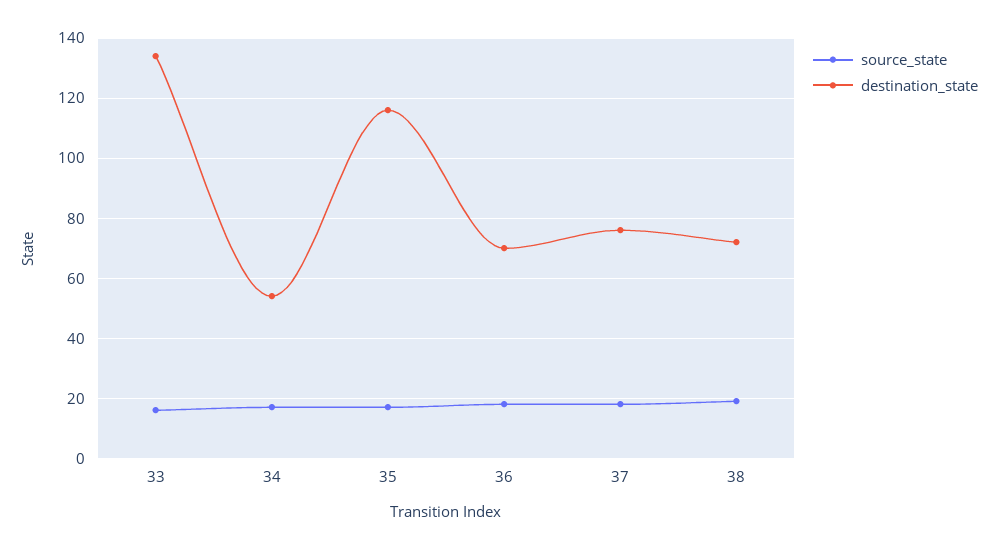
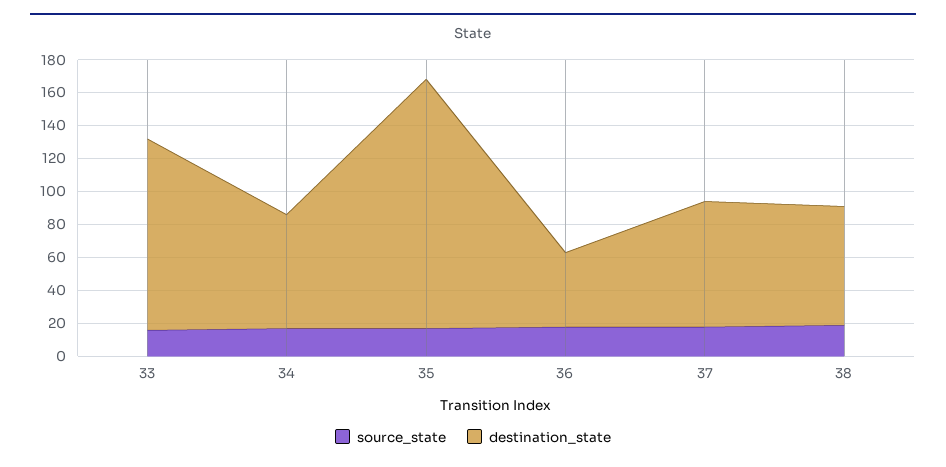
destination_state, 33: 135 -> 115
destination_state, 34: 55 -> 70
destination_state, 35: 115 -> 150
destination_state, 36: 70 -> 45

